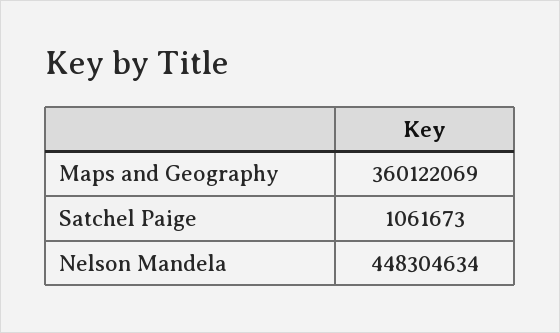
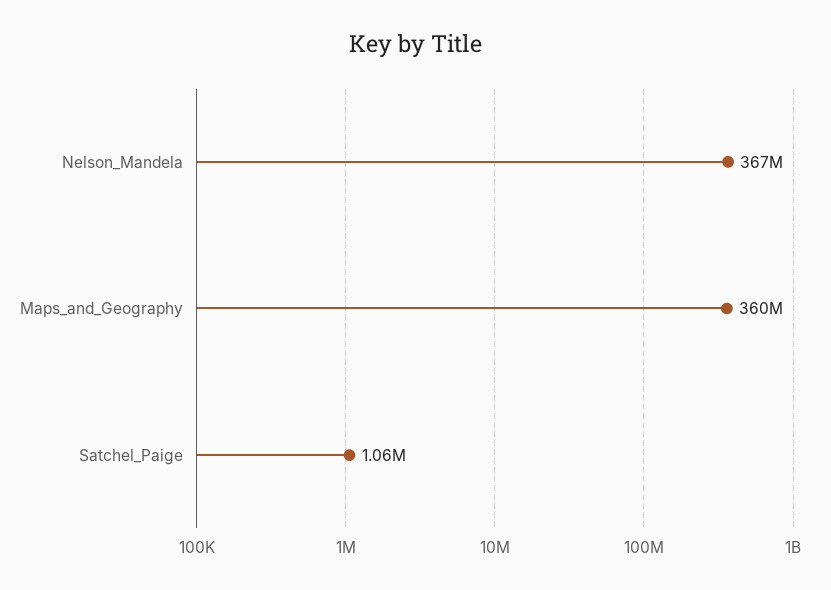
Nelson Mandela: 448304634 -> 367000000

